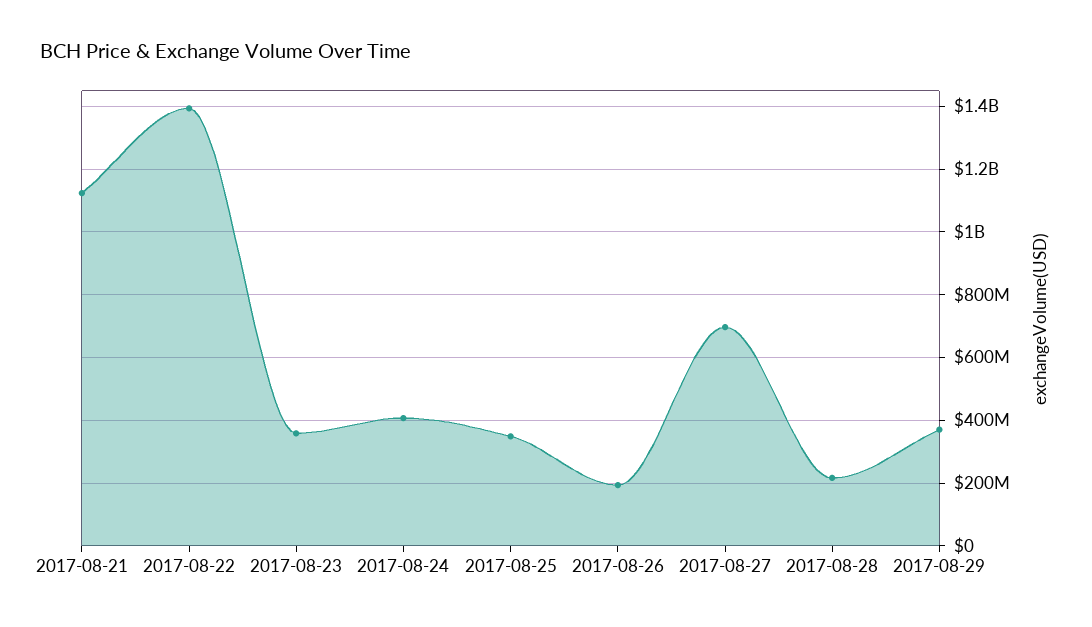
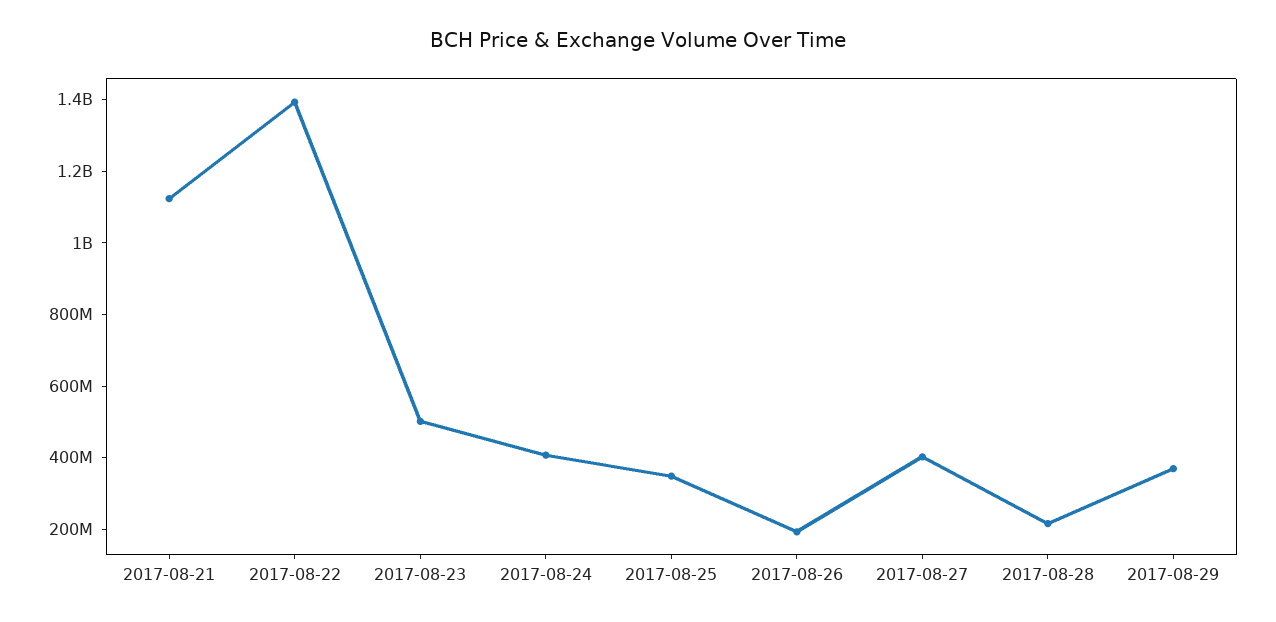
2017-08-23: 360000000 -> 500000000
2017-08-27: 700000000 -> 400000000

